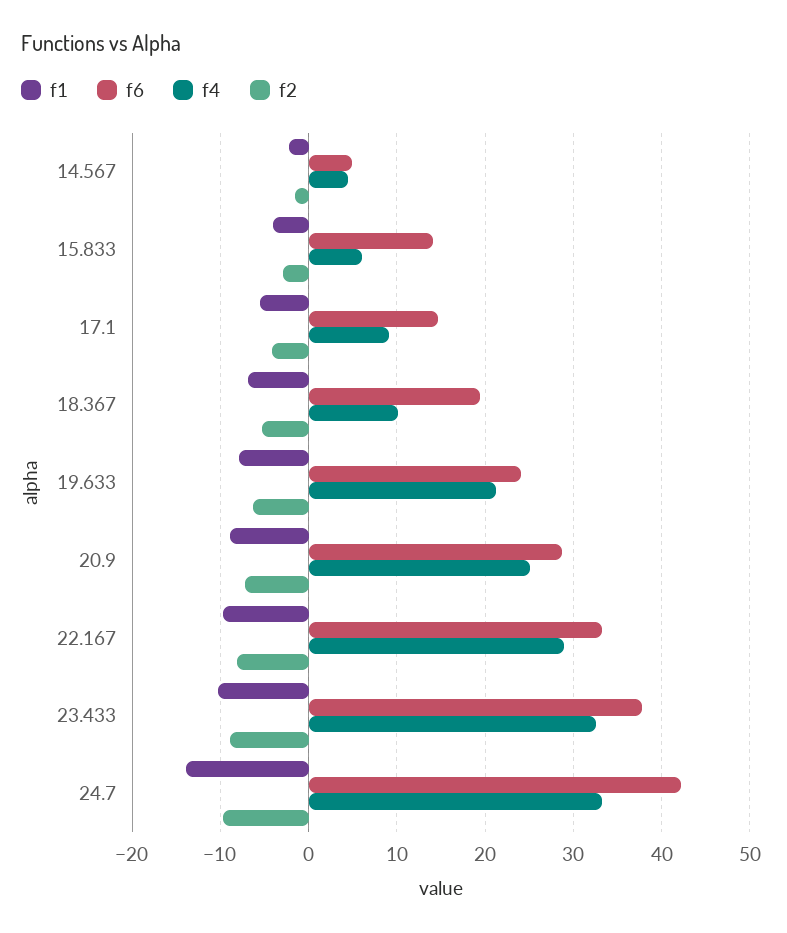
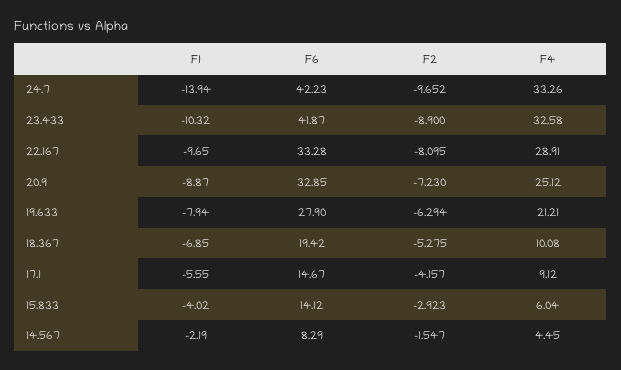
f6, 14.567: 5 -> 8.29
f6, 19.633: 24 -> 27.9
f6, 20.9: 29 -> 32.85
f6, 23.433: 38 -> 41.87

